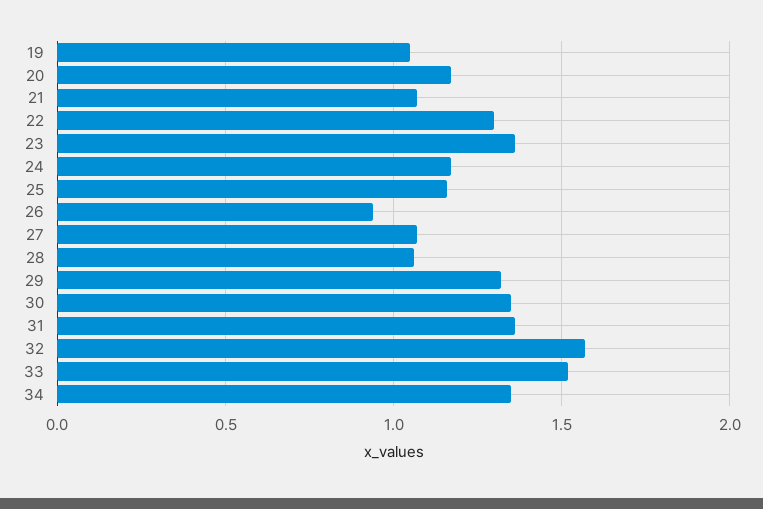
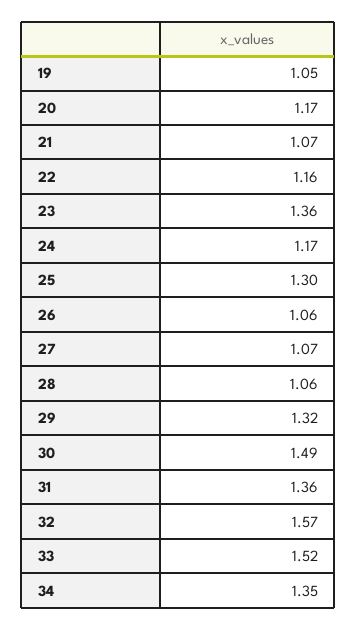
22: 1.3 -> 1.16
25: 1.15 -> 1.3
26: 0.95 -> 1.06
30: 1.35 -> 1.49

